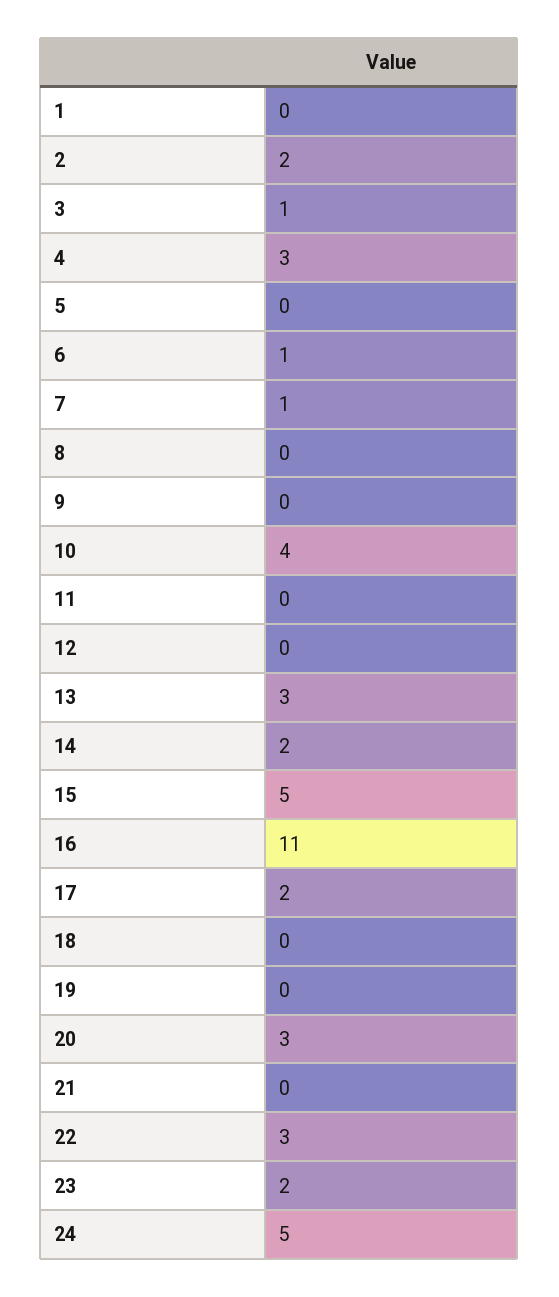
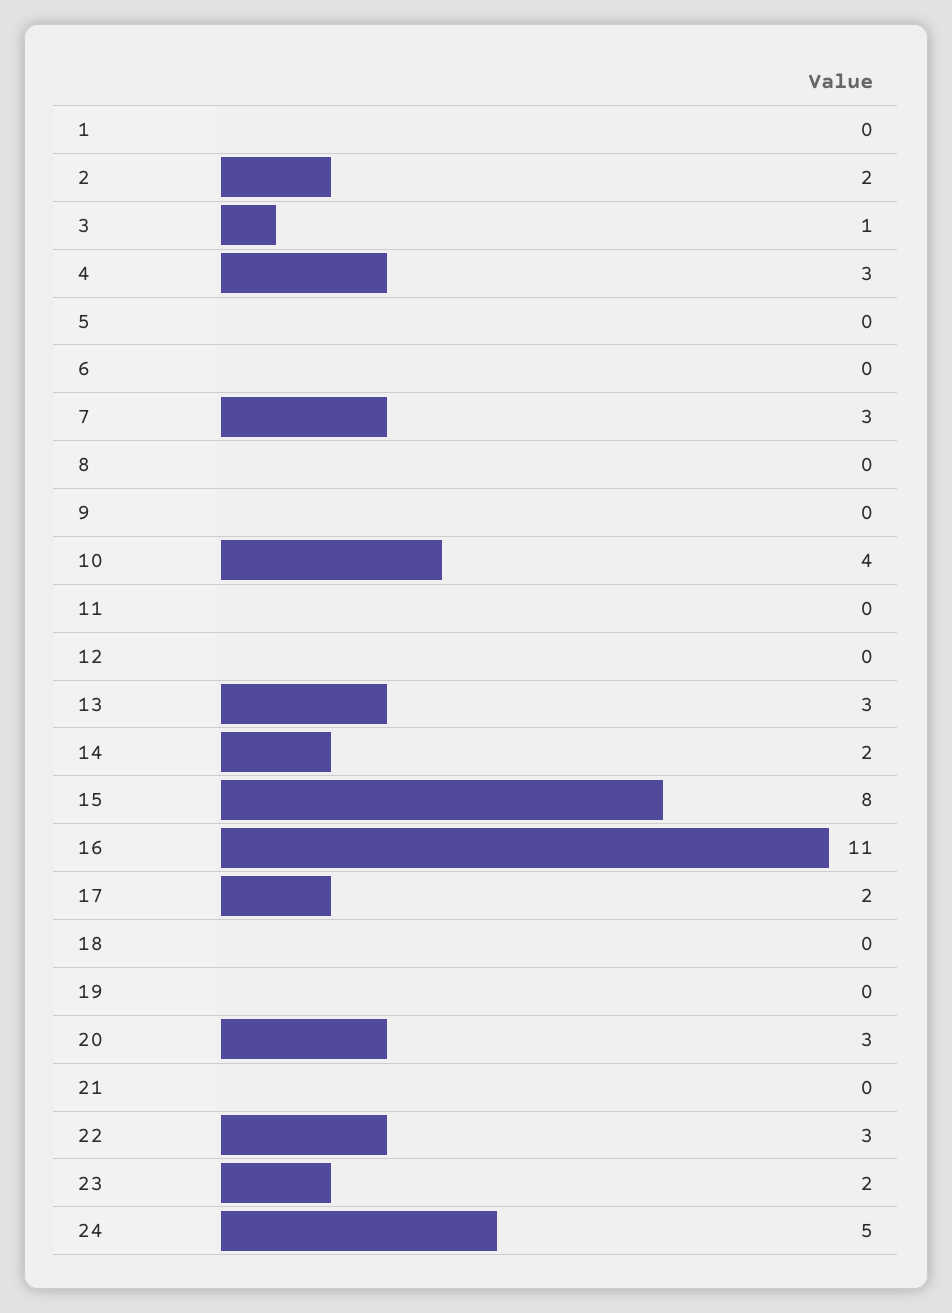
6: 1 -> 0
7: 1 -> 3
15: 5 -> 8

